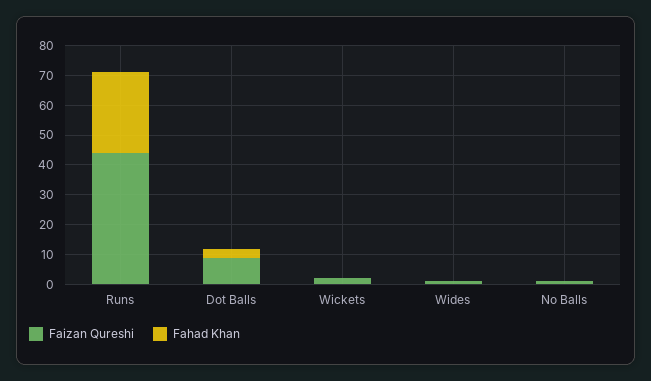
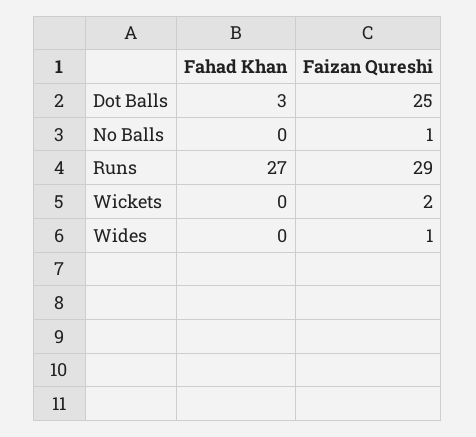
Faizan Qureshi, Runs: 45 -> 29
Faizan Qureshi, Dot Balls: 10 -> 25

